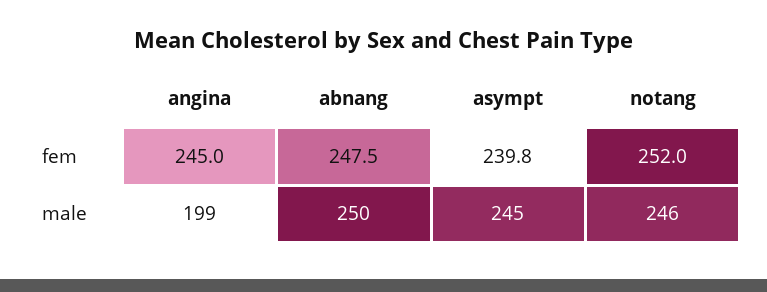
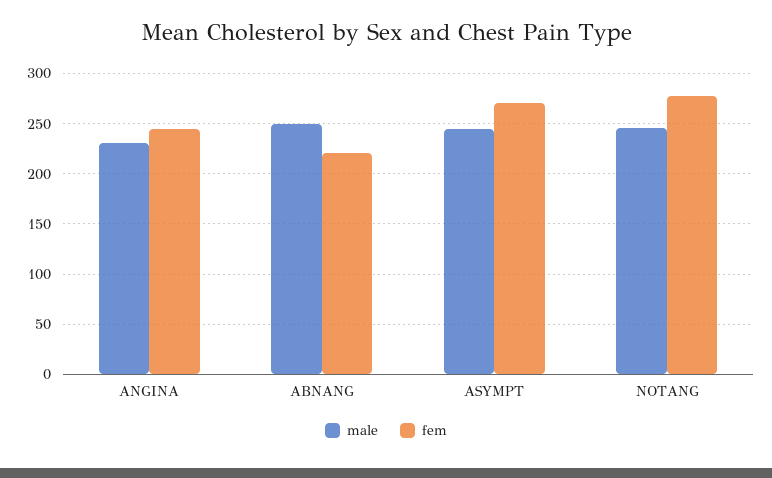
fem, abnang: 247.5 -> 220
fem, asympt: 239.8 -> 270
fem, notang: 252 -> 280
male, angina: 199 -> 230

